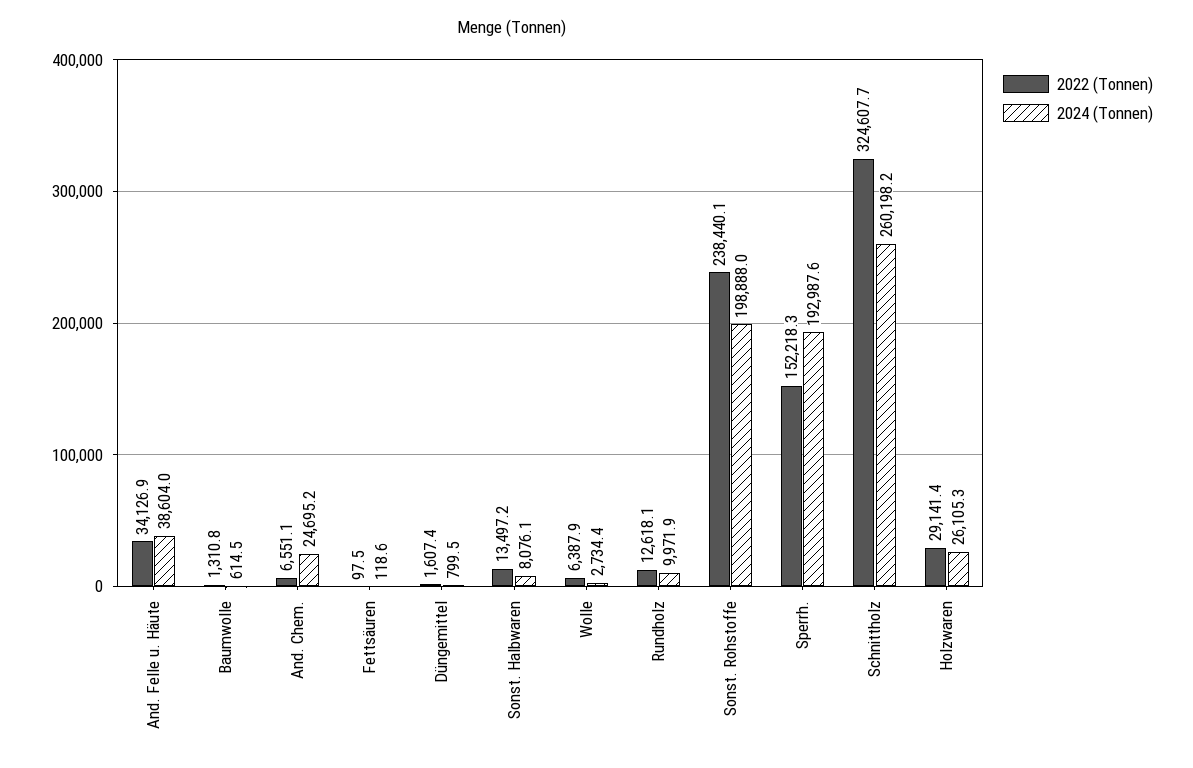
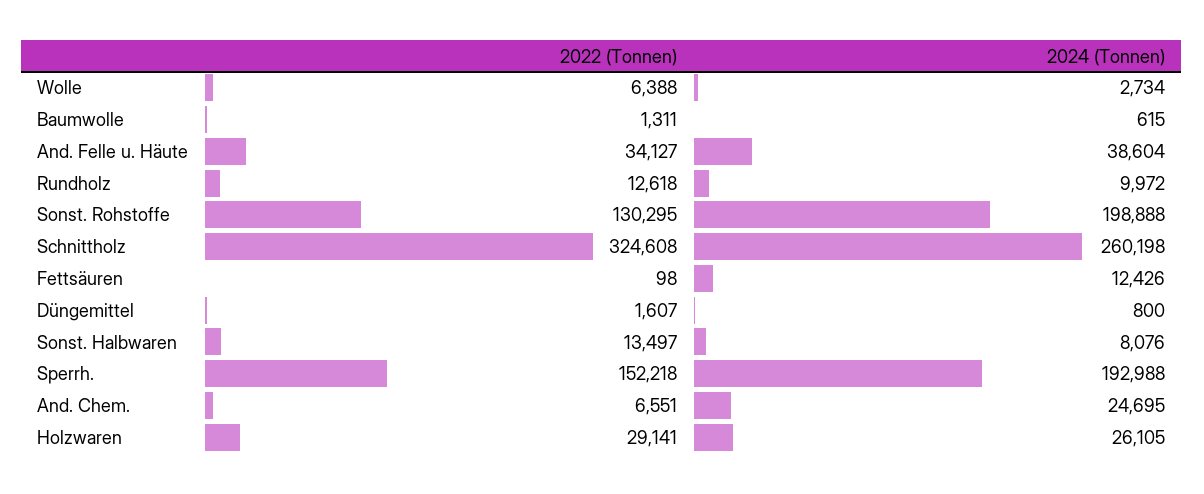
2024 (Tonnen), Fettsäuren: 118.6 -> 12426
2022 (Tonnen), Sonst. Rohstoffe: 238440.1 -> 130295

